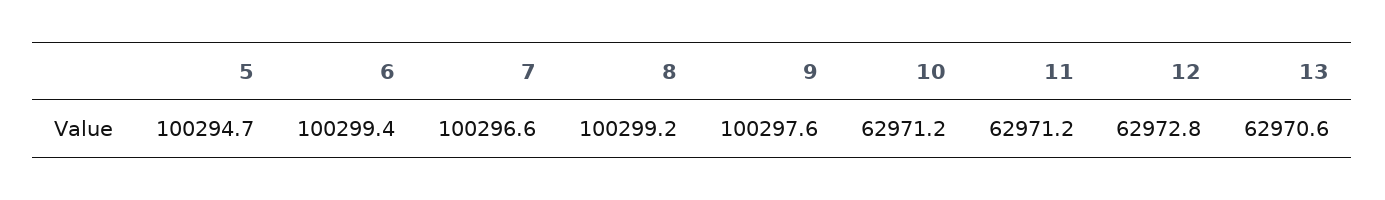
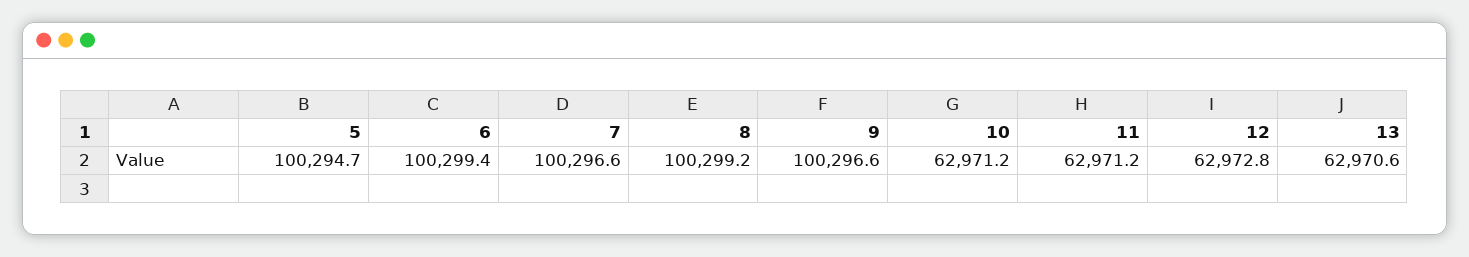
9: 100297.6 -> 100296.6

